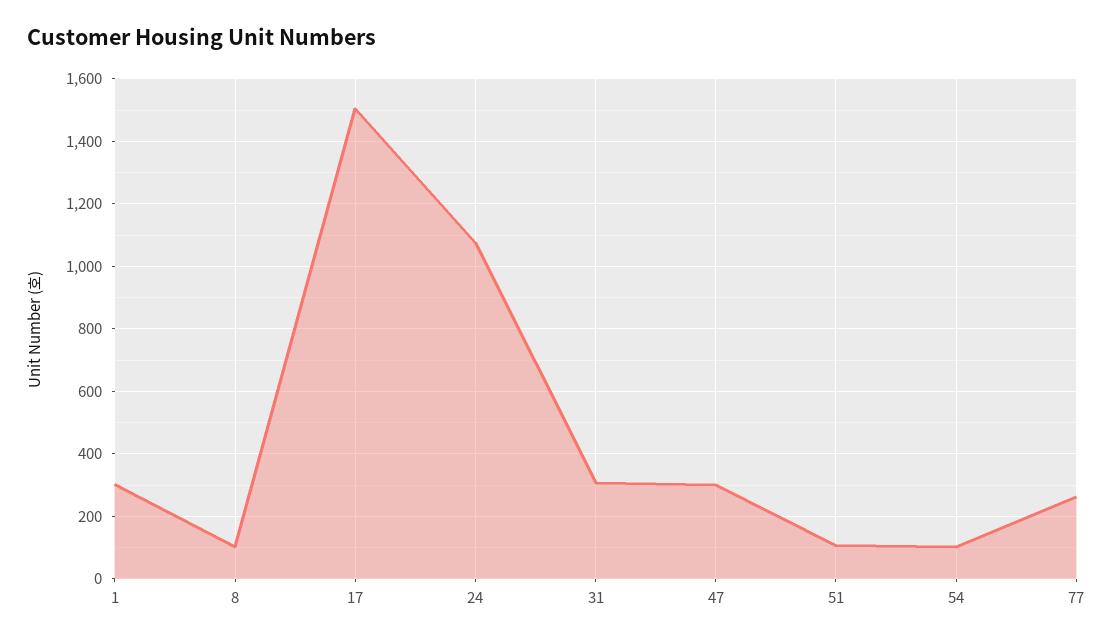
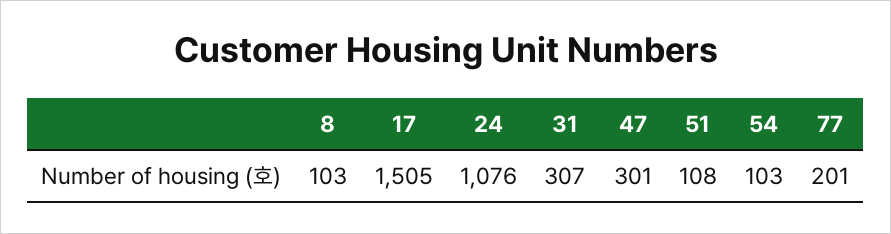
1: 300 -> none
77: 260 -> 201

